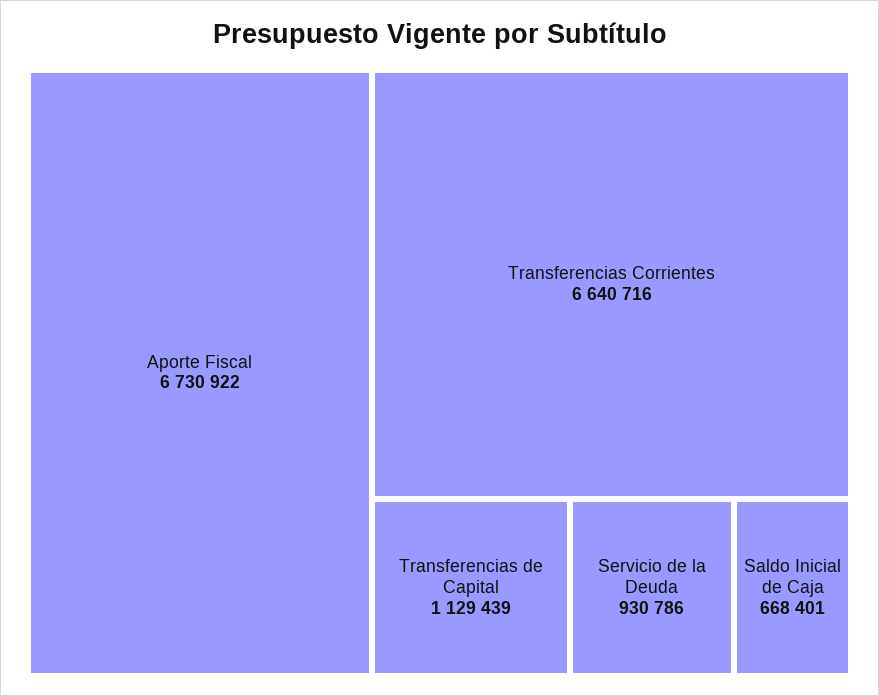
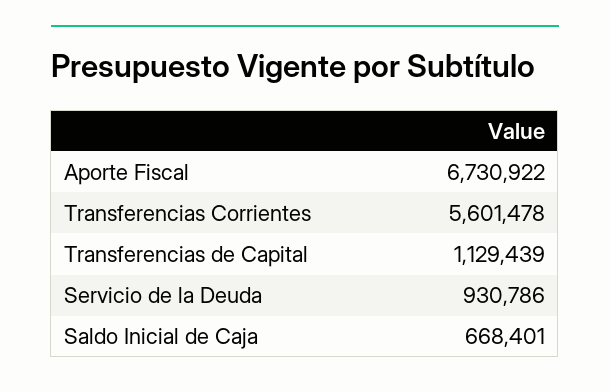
Transferencias Corrientes: 6640716 -> 5601478

